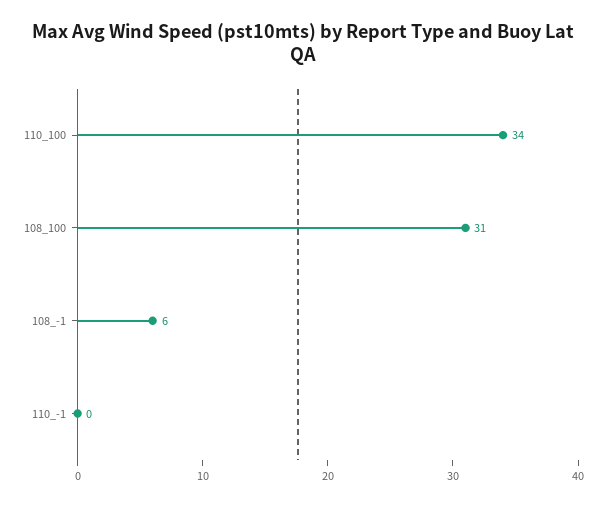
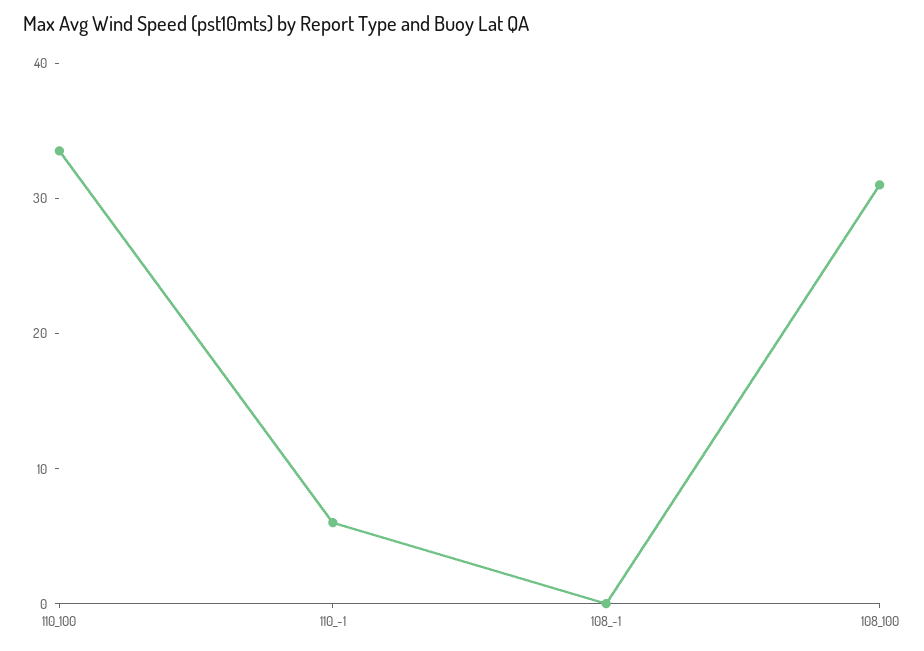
108_-1: 6 -> 0
110_-1: 0 -> 6

